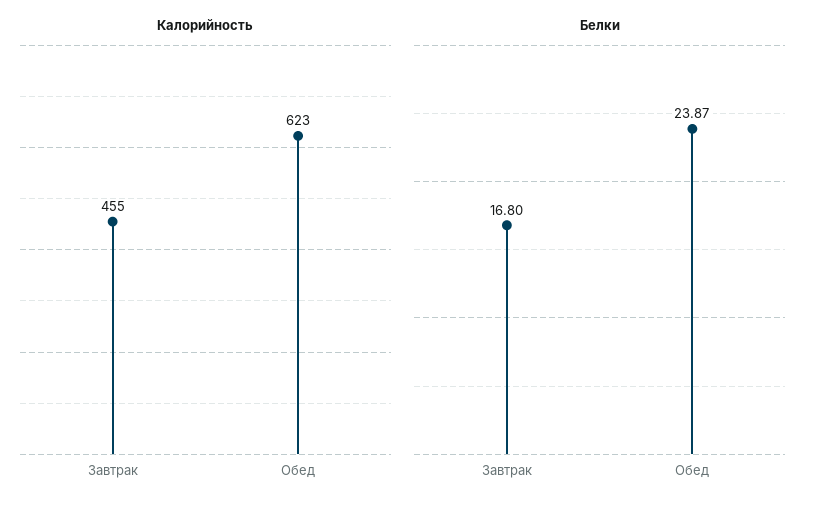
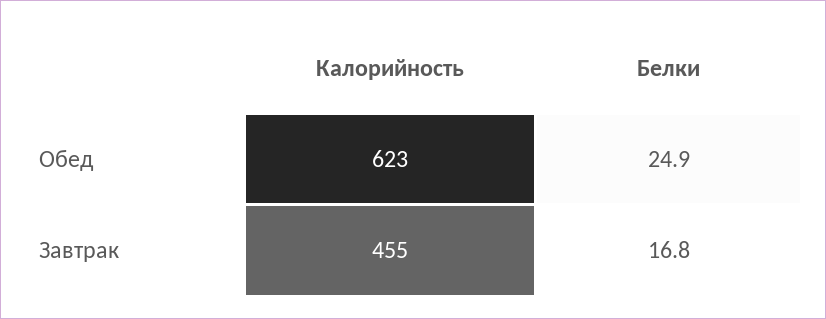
Белки, Обед: 23.87 -> 24.9

